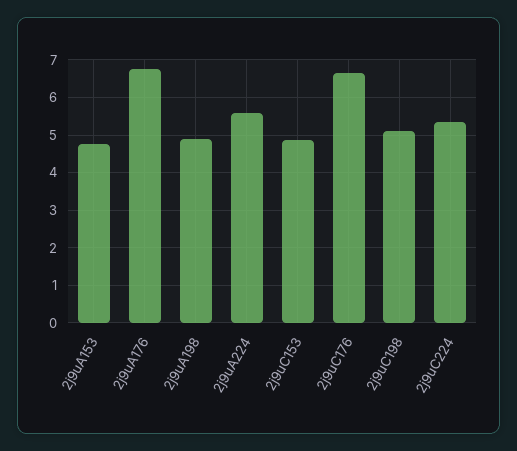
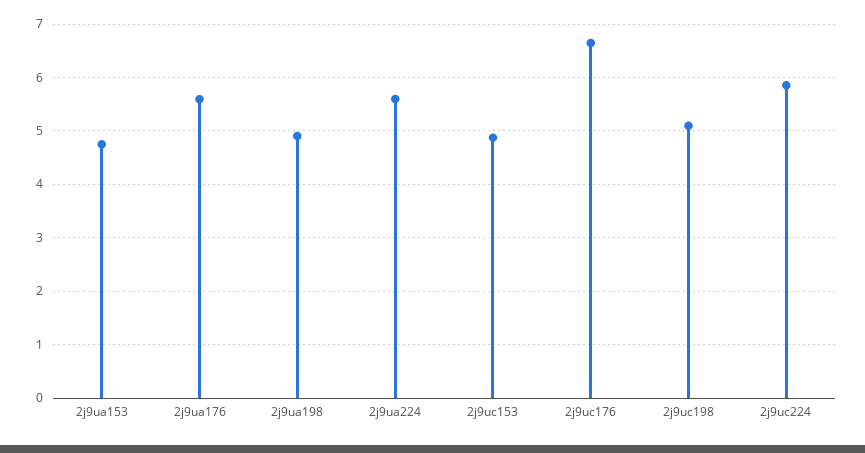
2j9uA176: 6.8 -> 5.6
2j9uC224: 5.4 -> 5.8

